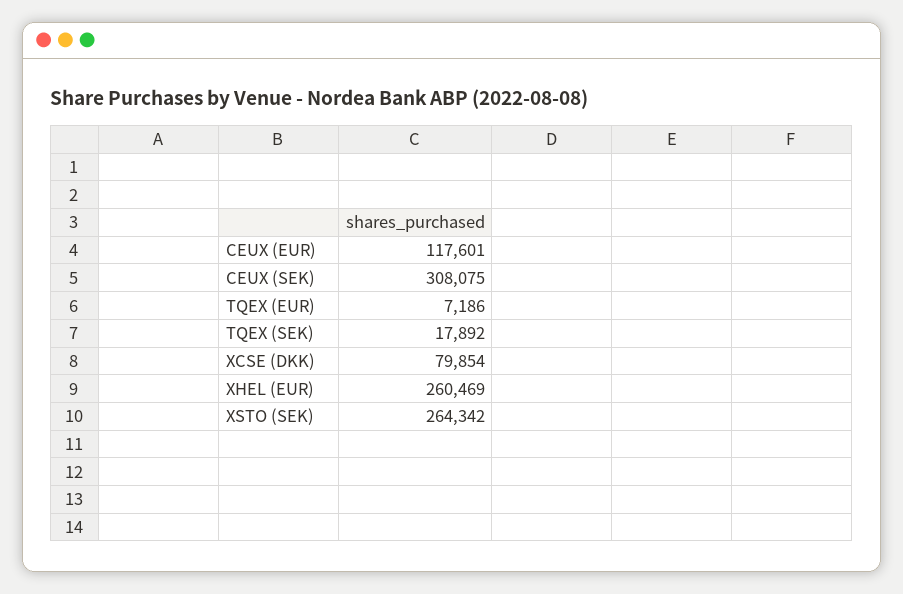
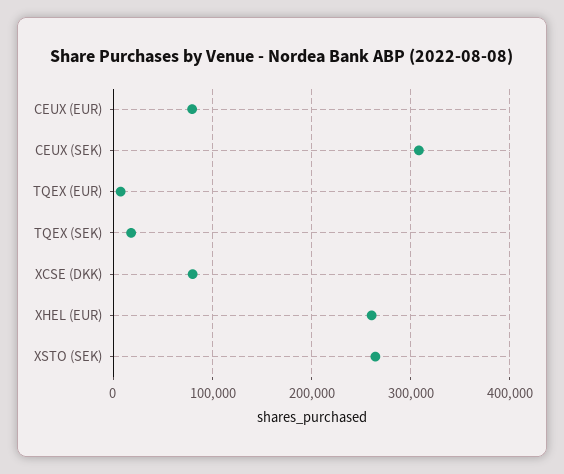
CEUX (EUR): 117601 -> 80000

